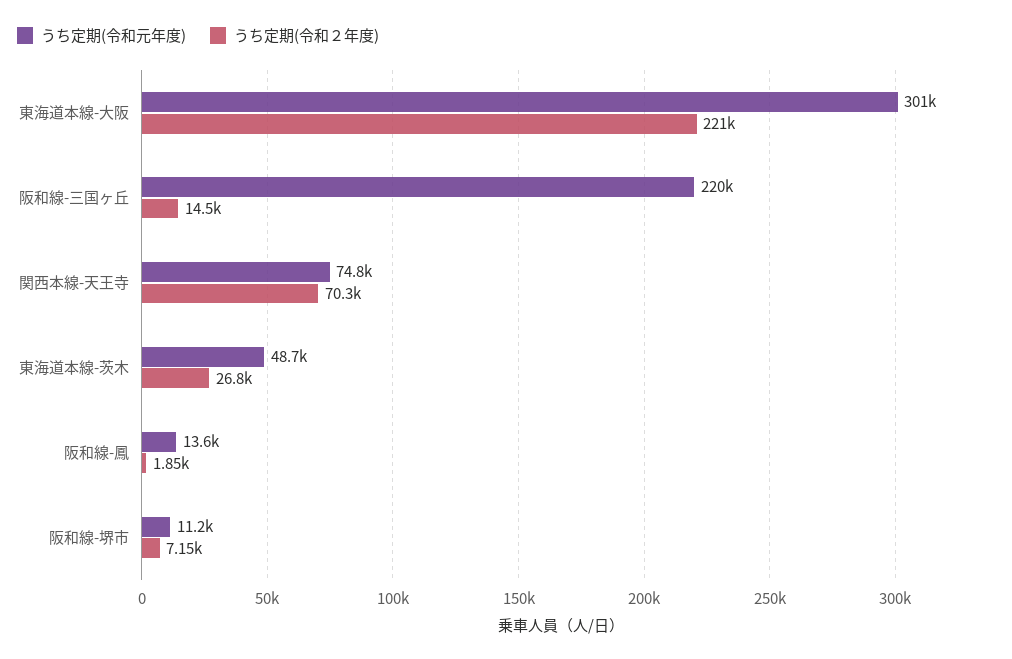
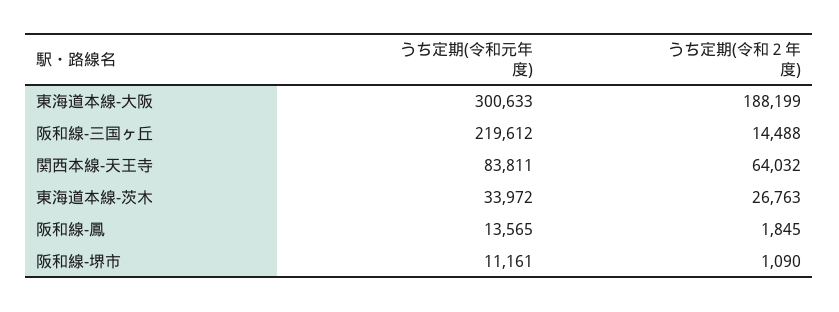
うち定期(令和２年度), 東海道本線-大阪: 221000 -> 188199
うち定期(令和元年度), 関西本線-天王寺: 74800 -> 83811
うち定期(令和２年度), 関西本線-天王寺: 70300 -> 64032
うち定期(令和元年度), 東海道本線-茨木: 48700 -> 33972
うち定期(令和２年度), 阪和線-堺市: 7150 -> 1090

